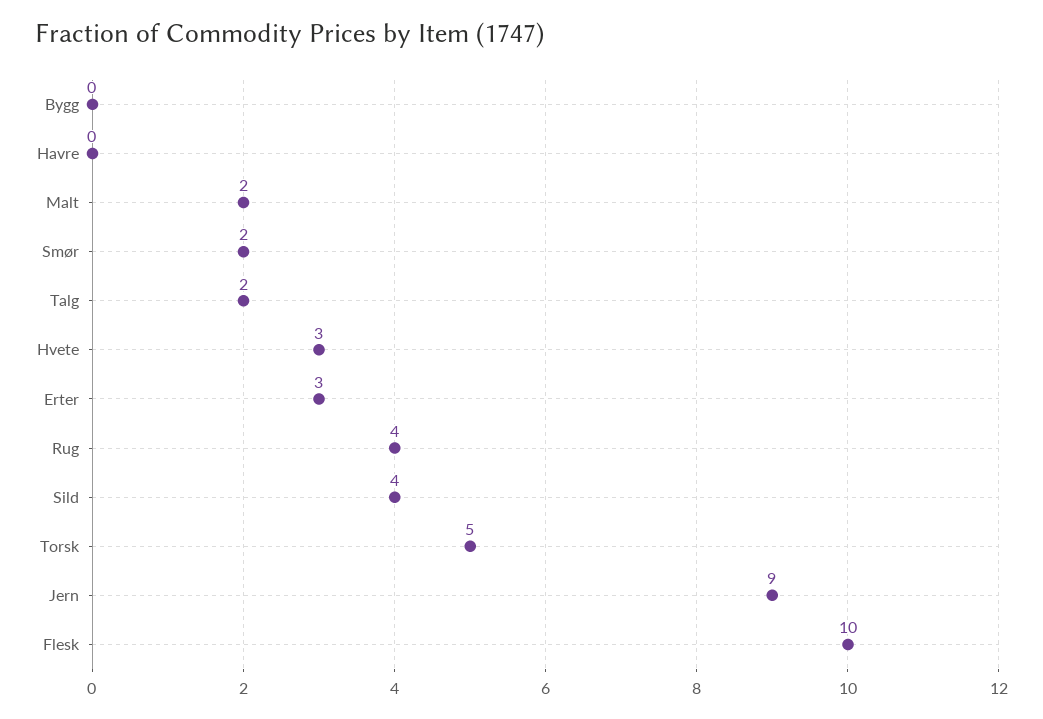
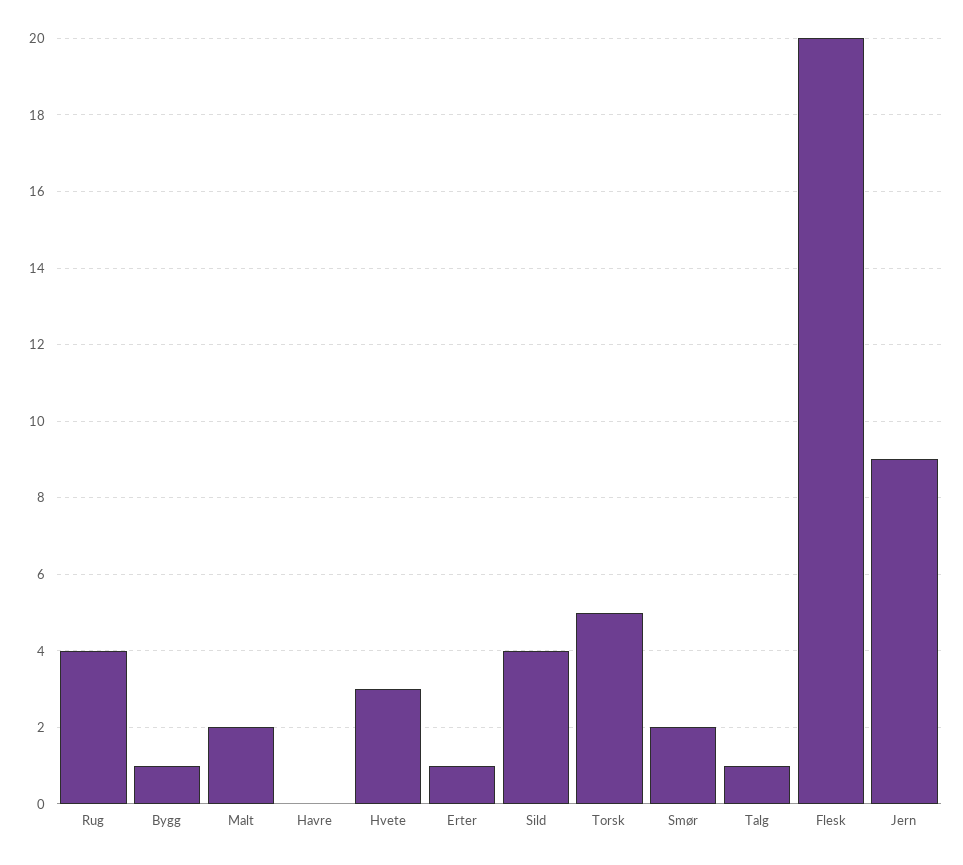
Bygg: 0 -> 1
Talg: 2 -> 1
Erter: 3 -> 1
Flesk: 10 -> 20

